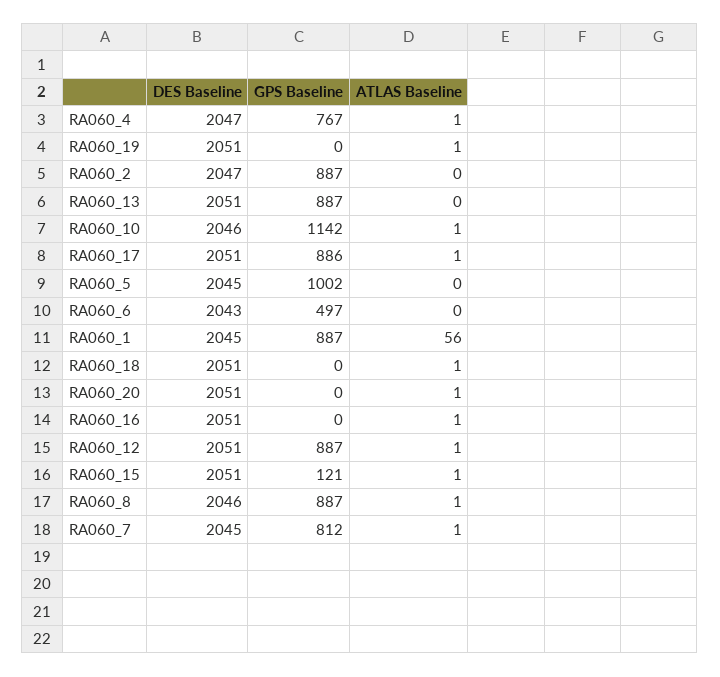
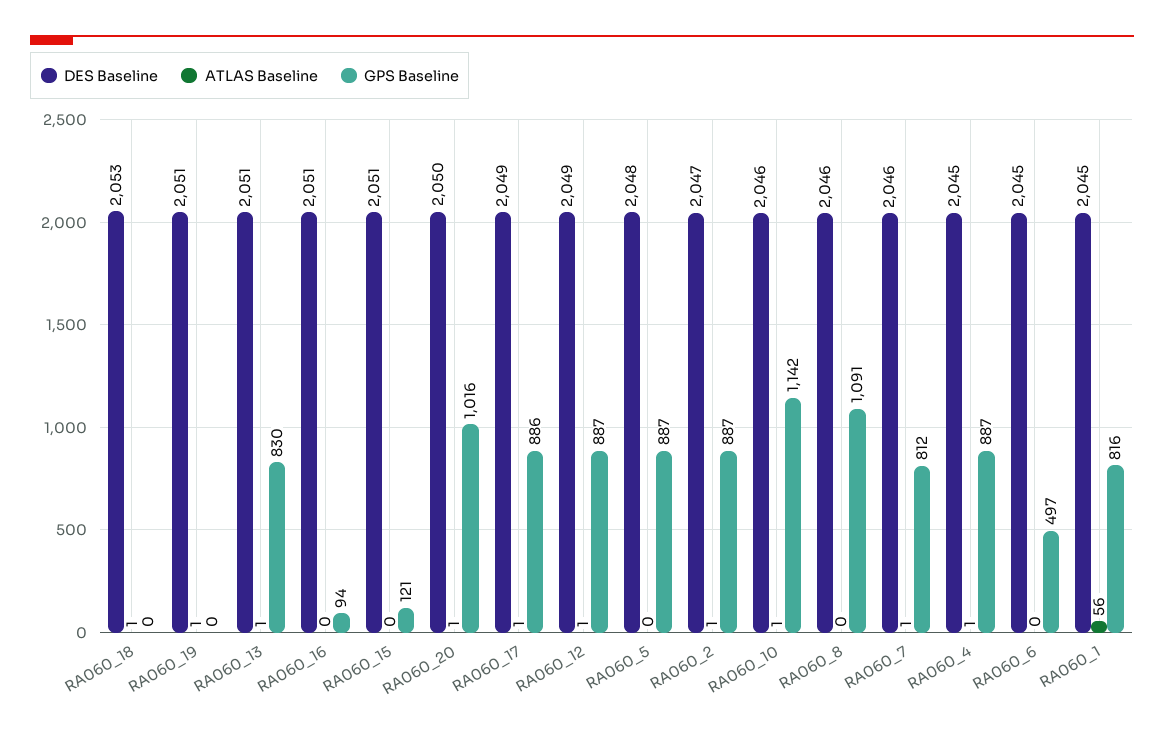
DES Baseline, RA060_4: 2047 -> 2045
GPS Baseline, RA060_4: 767 -> 887
ATLAS Baseline, RA060_2: 0 -> 1
GPS Baseline, RA060_13: 887 -> 830
ATLAS Baseline, RA060_13: 0 -> 1
DES Baseline, RA060_17: 2051 -> 2049
DES Baseline, RA060_5: 2045 -> 2048
GPS Baseline, RA060_5: 1002 -> 887
DES Baseline, RA060_6: 2043 -> 2045
GPS Baseline, RA060_1: 887 -> 816
DES Baseline, RA060_18: 2051 -> 2053
DES Baseline, RA060_20: 2051 -> 2050
GPS Baseline, RA060_20: 0 -> 1016
GPS Baseline, RA060_16: 0 -> 94
ATLAS Baseline, RA060_16: 1 -> 0
DES Baseline, RA060_12: 2051 -> 2049
ATLAS Baseline, RA060_15: 1 -> 0
GPS Baseline, RA060_8: 887 -> 1091
ATLAS Baseline, RA060_8: 1 -> 0
DES Baseline, RA060_7: 2045 -> 2046

